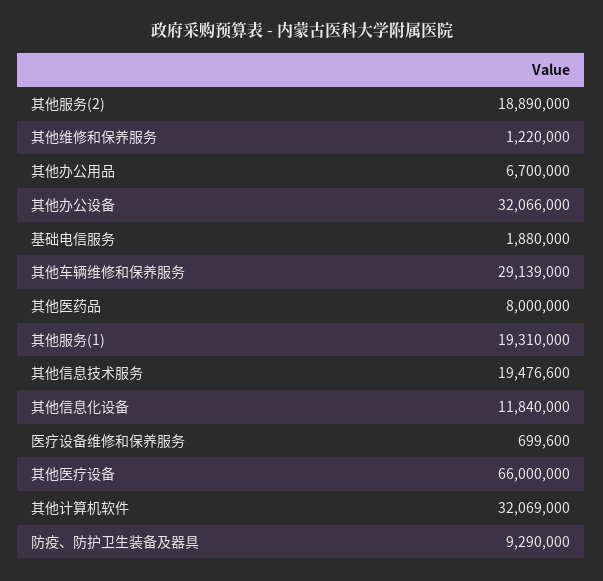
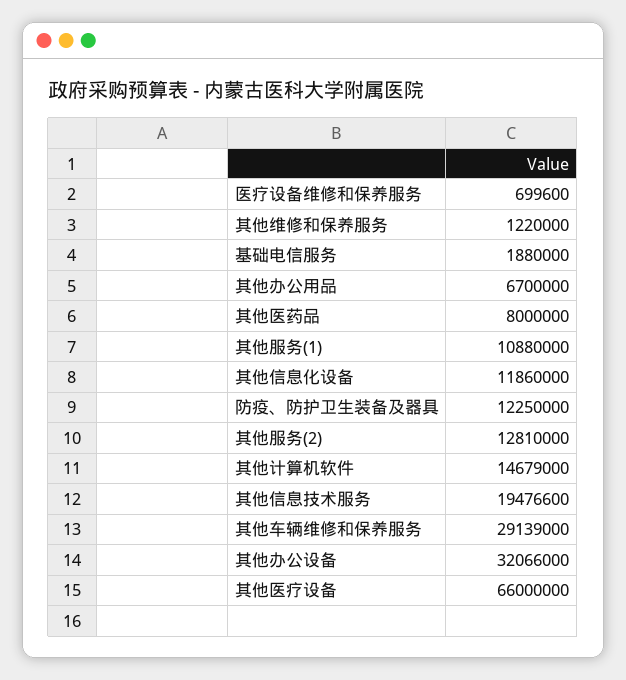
其他服务(2): 18890000 -> 12810000
其他服务(1): 19310000 -> 10880000
其他信息化设备: 11840000 -> 11860000
其他计算机软件: 32069000 -> 14679000
防疫、防护卫生装备及器具: 9290000 -> 12250000

